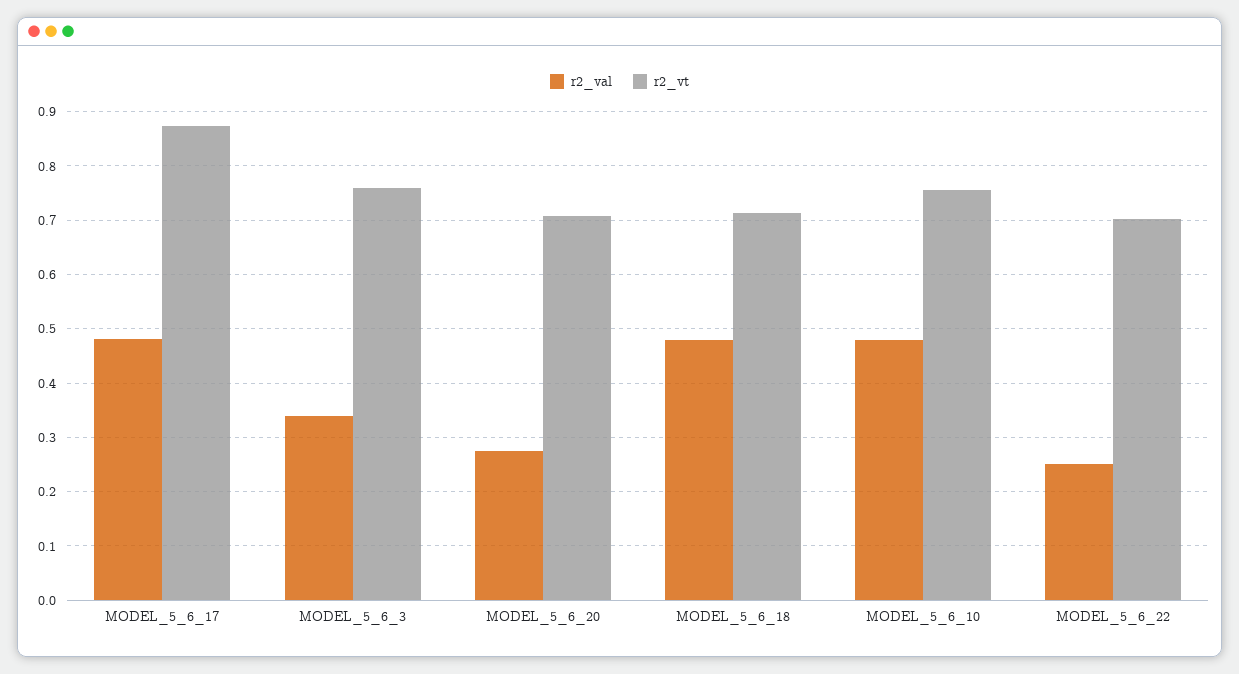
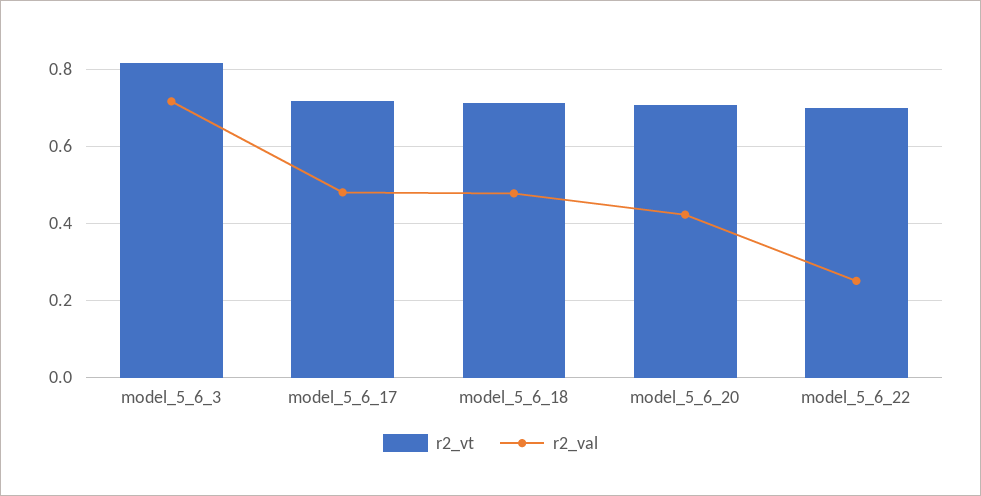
r2_vt, MODEL_5_6_17: 0.88 -> 0.72
r2_val, MODEL_5_6_3: 0.34 -> 0.72
r2_vt, MODEL_5_6_3: 0.76 -> 0.82
r2_val, MODEL_5_6_20: 0.28 -> 0.42
r2_val, MODEL_5_6_10: 0.48 -> none
r2_vt, MODEL_5_6_10: 0.76 -> none

